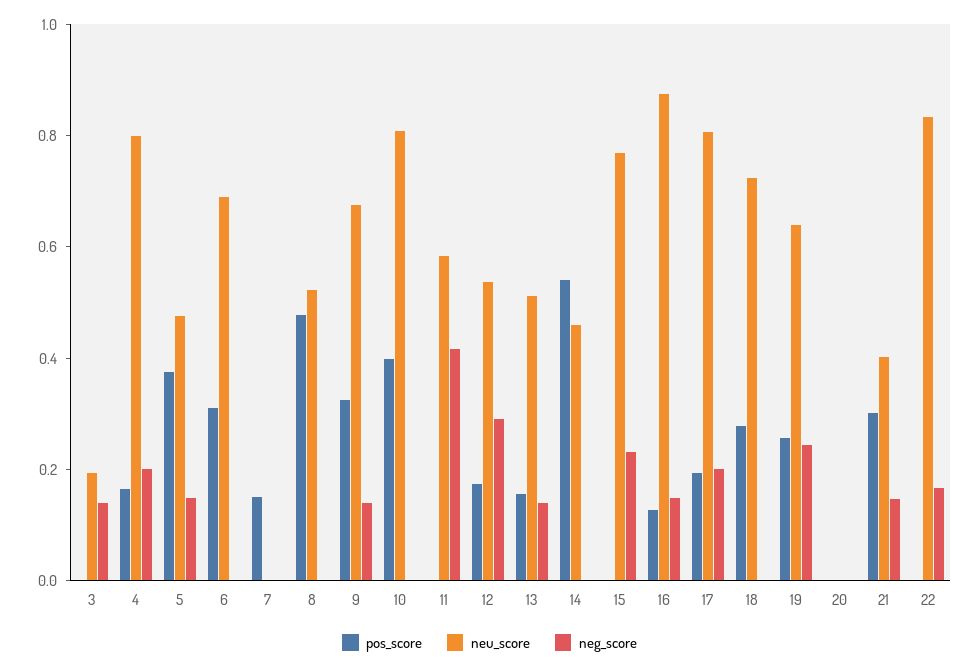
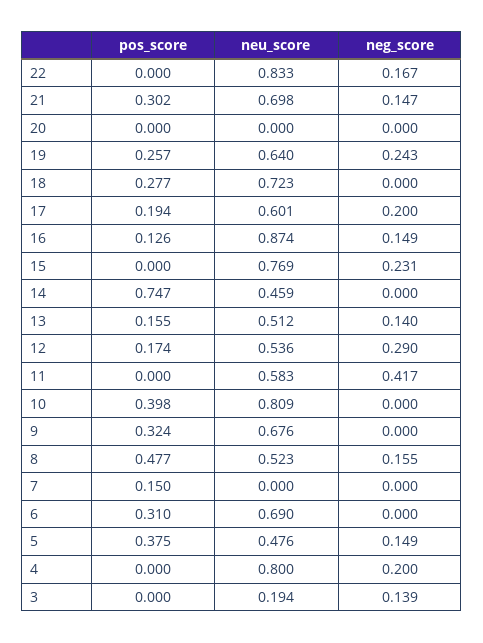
pos_score, 4: 0.15 -> 0
neg_score, 8: 0 -> 0.155
neg_score, 9: 0.15 -> 0
pos_score, 14: 0.55 -> 0.747
neu_score, 17: 0.8 -> 0.601
neu_score, 21: 0.4 -> 0.698

